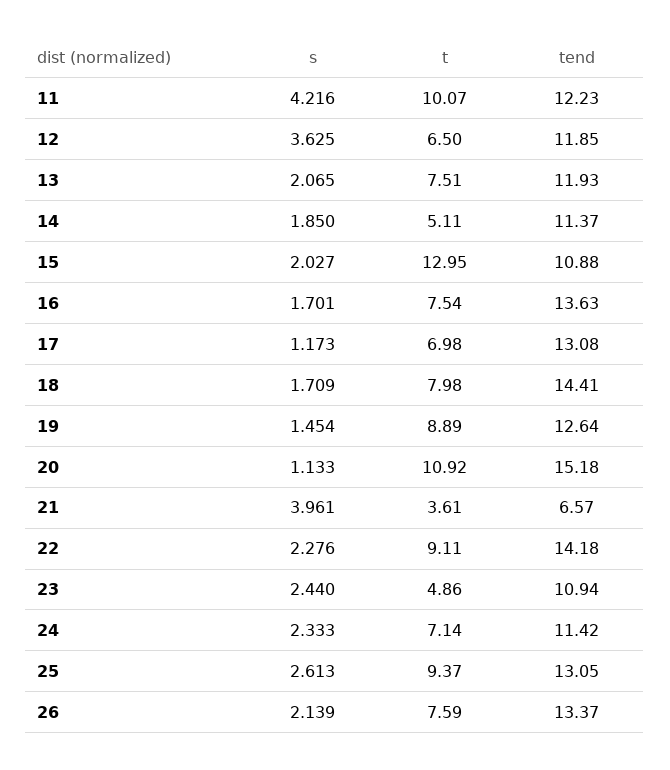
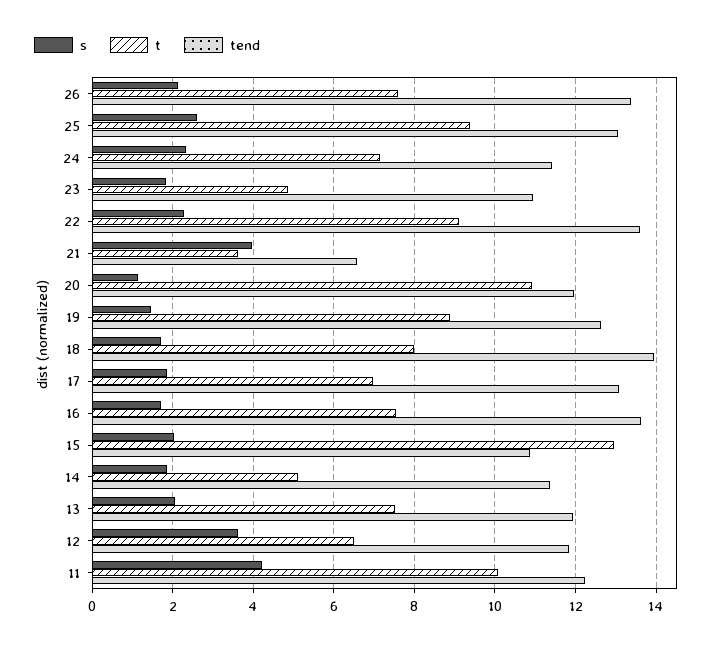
s, 17: 1.173 -> 1.8
tend, 18: 14.41 -> 14
tend, 20: 15.18 -> 12
tend, 22: 14.18 -> 13.6
s, 23: 2.44 -> 1.8

